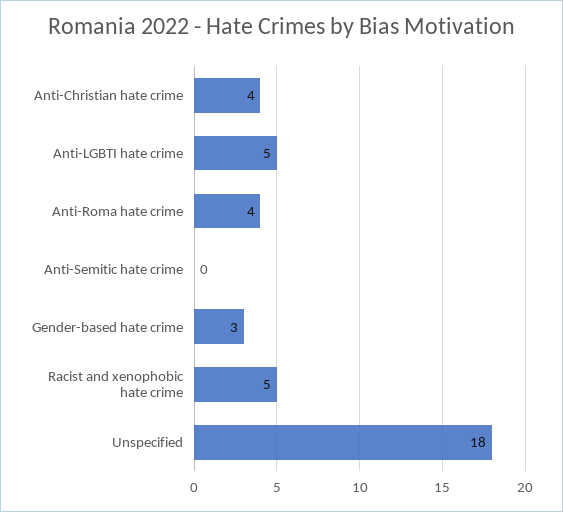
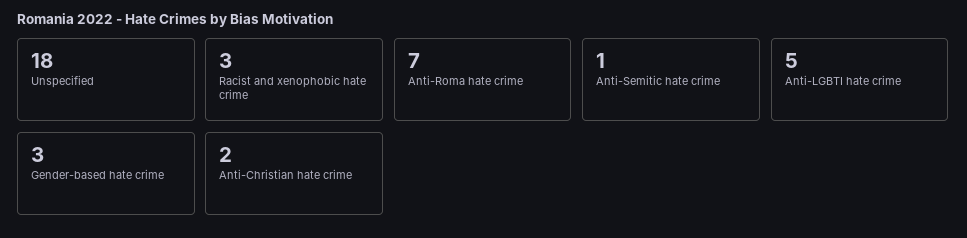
Anti-Christian hate crime: 4 -> 2
Anti-Roma hate crime: 4 -> 7
Anti-Semitic hate crime: 0 -> 1
Racist and xenophobic hate crime: 5 -> 3

